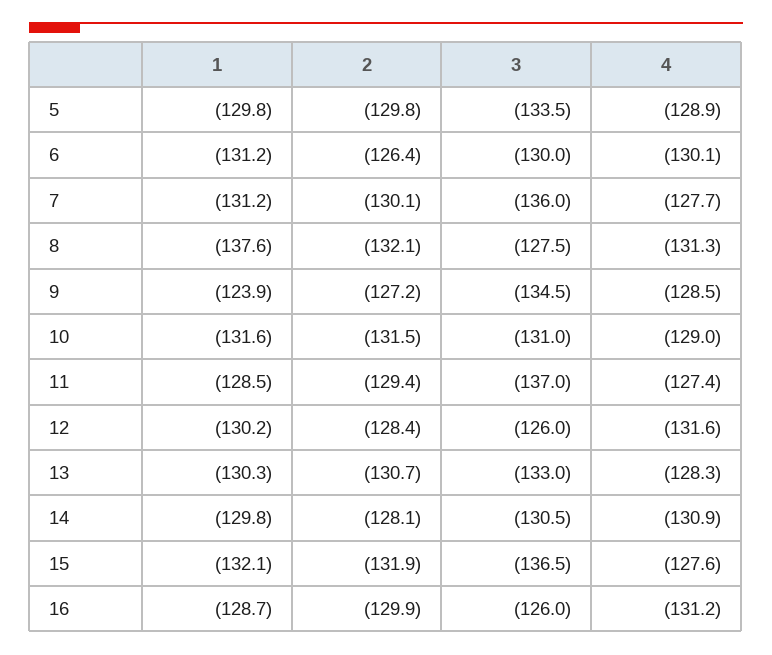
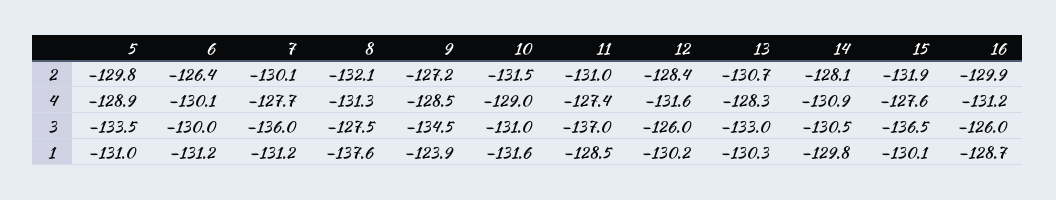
1, 5: -129.8 -> -131
2, 11: -129.4 -> -131
1, 15: -132.1 -> -130.1

